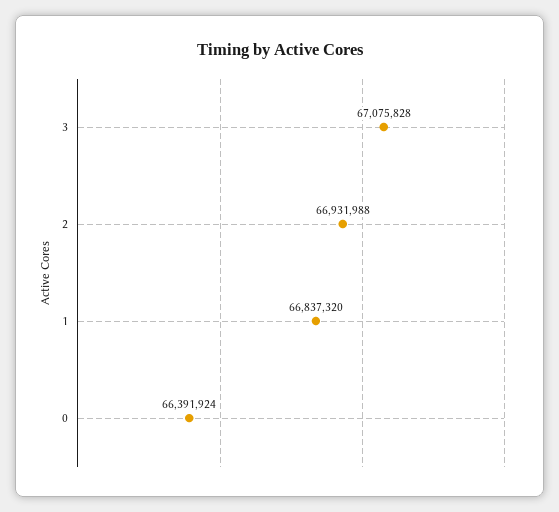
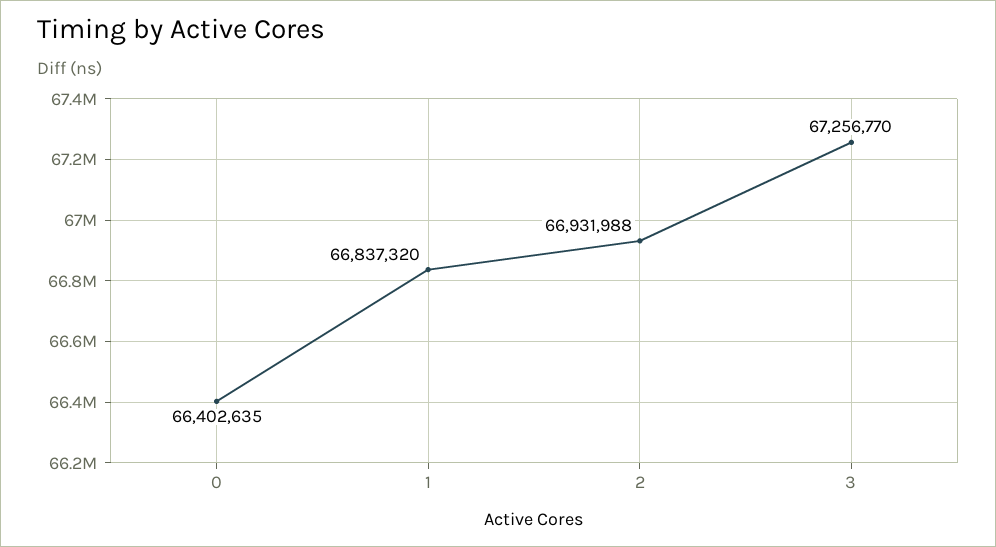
3: 67075828 -> 67256770
0: 66391924 -> 66402635

